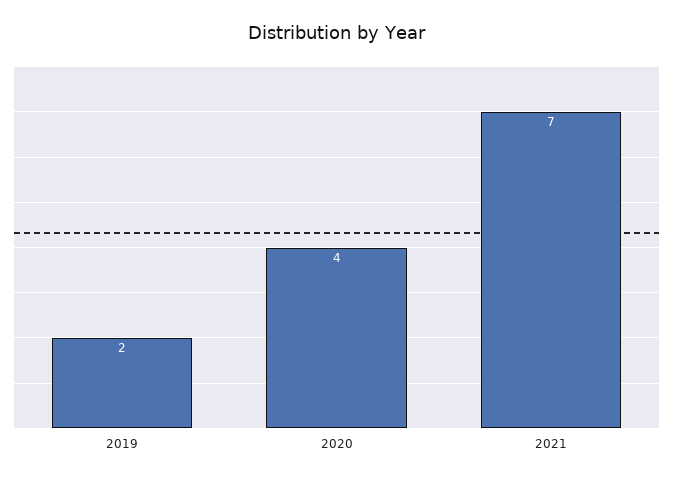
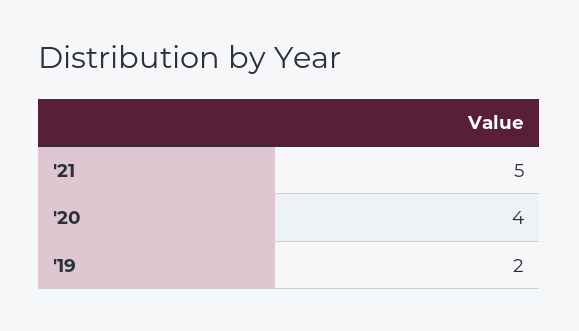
2021: 7 -> 5

